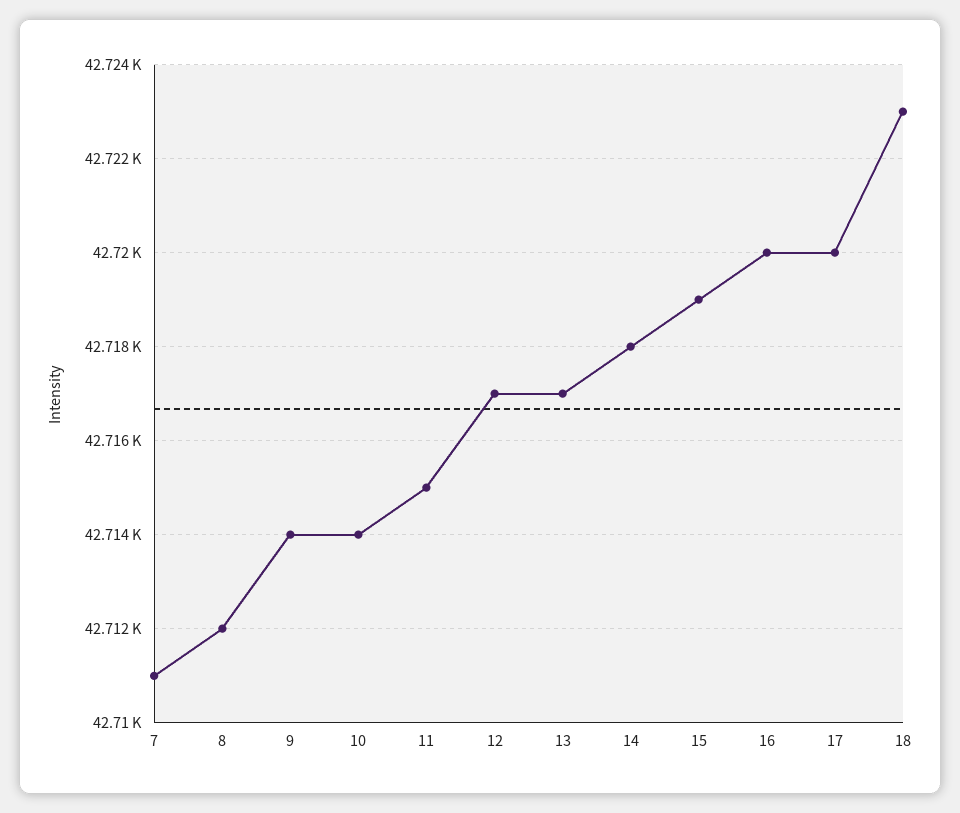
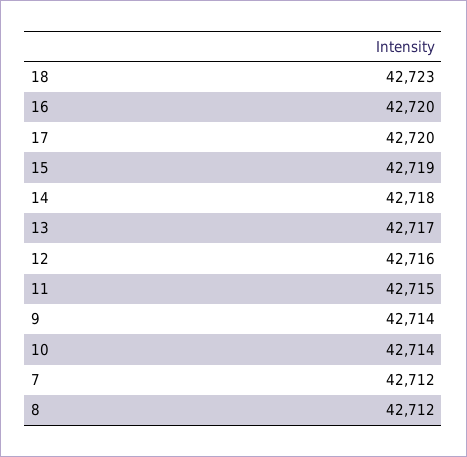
7: 42711 -> 42712
12: 42717 -> 42716

